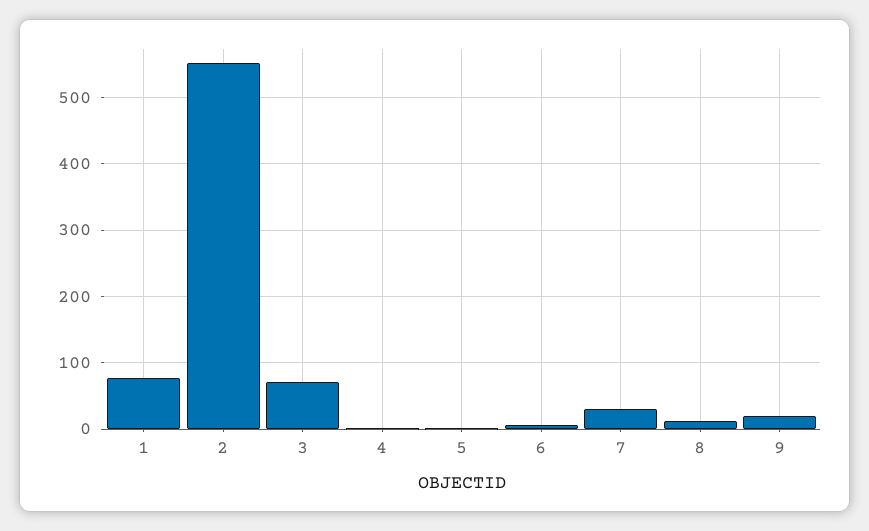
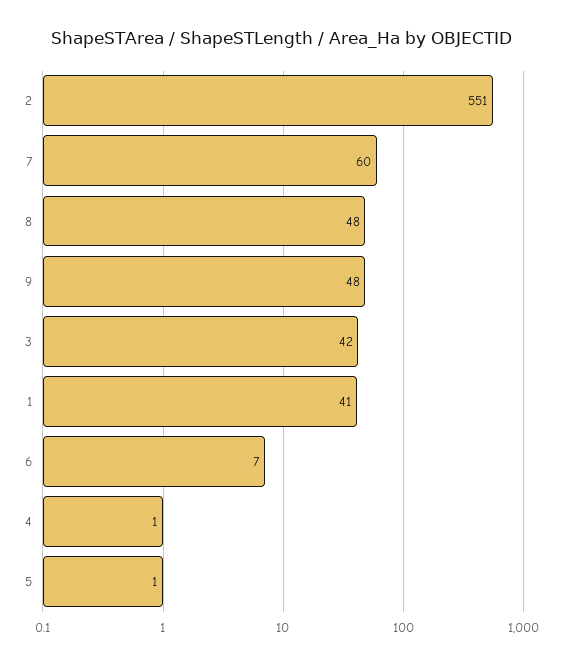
1: 80 -> 41
3: 70 -> 42
7: 30 -> 60
8: 10 -> 48
9: 20 -> 48

